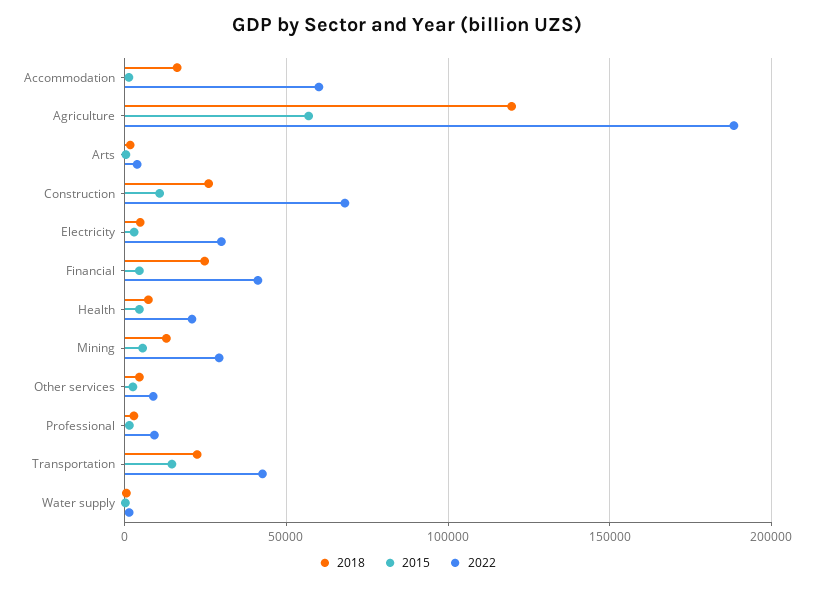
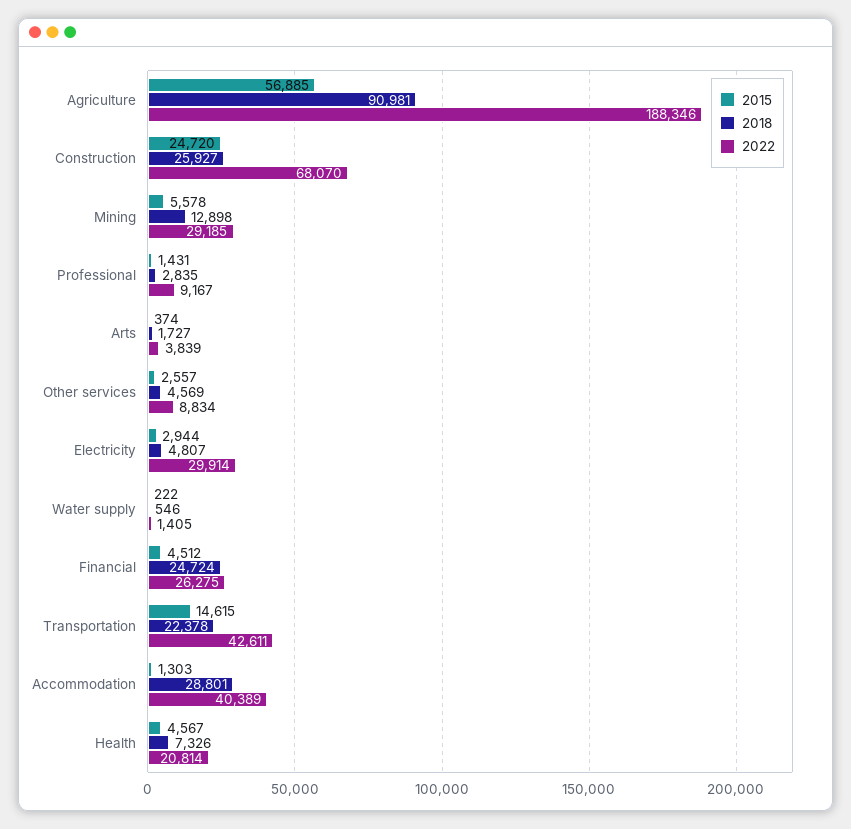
2018, Accommodation: 15000 -> 28801
2022, Accommodation: 60000 -> 40389
2018, Agriculture: 120000 -> 90981
2015, Construction: 10000 -> 24720
2022, Financial: 40000 -> 26275

